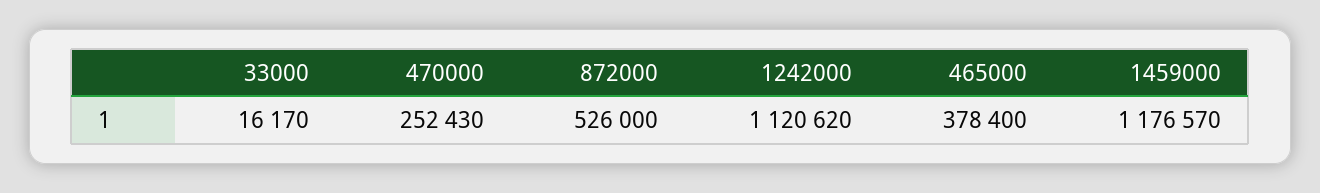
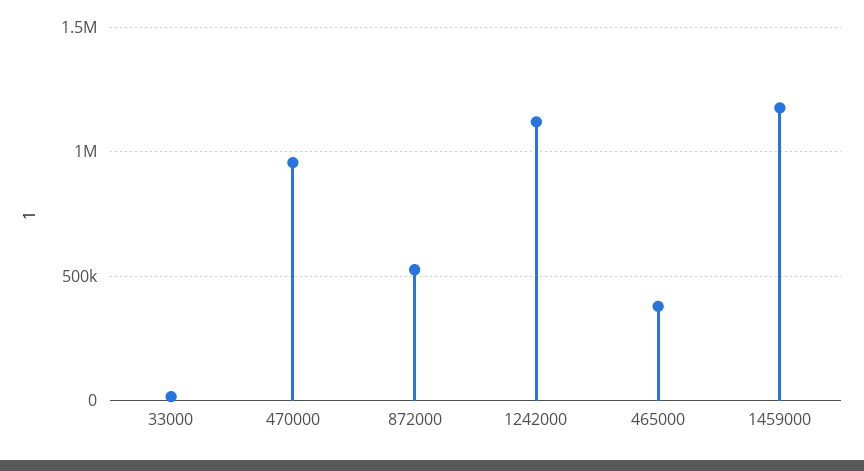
470000: 252430 -> 950000

